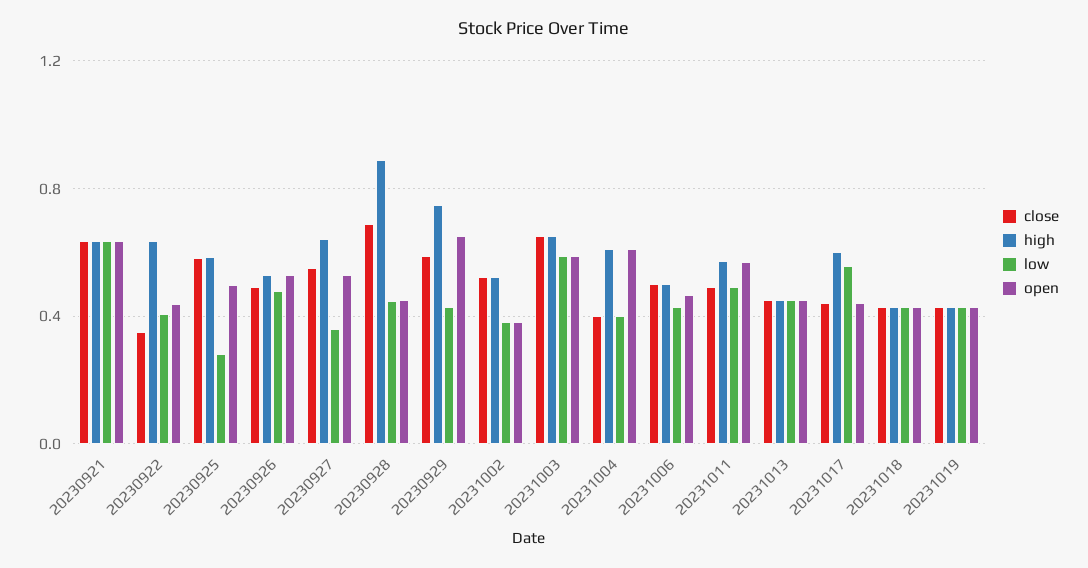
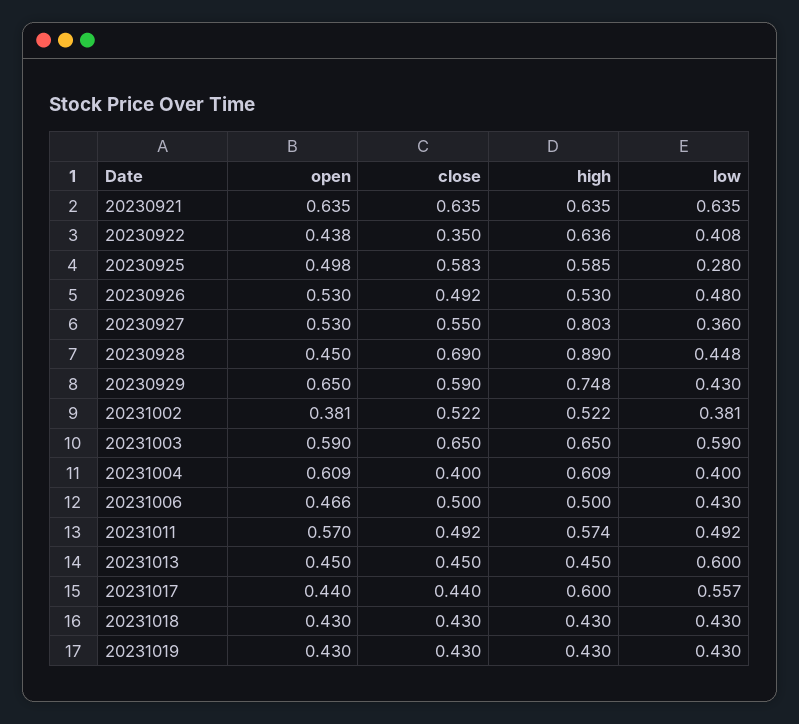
high, 20230927: 0.65 -> 0.803
low, 20231013: 0.45 -> 0.6

